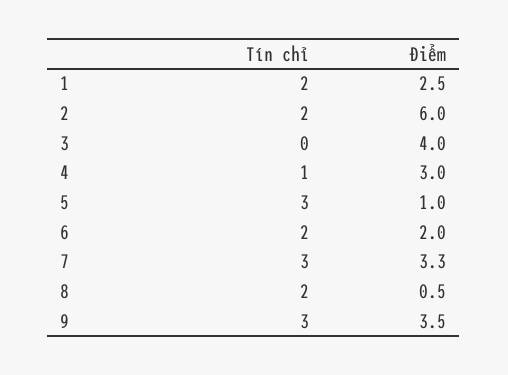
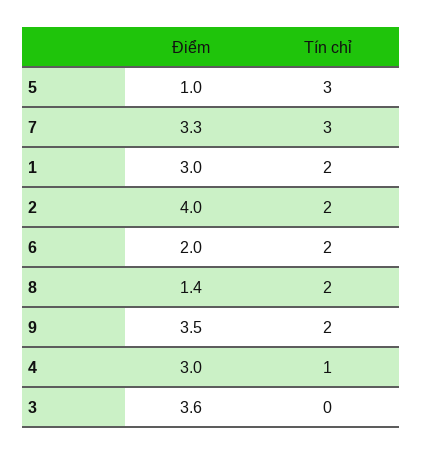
Điểm, 1: 2.5 -> 3
Điểm, 2: 6 -> 4
Điểm, 3: 4 -> 3.6
Điểm, 8: 0.5 -> 1.4
Tín chỉ, 9: 3 -> 2

